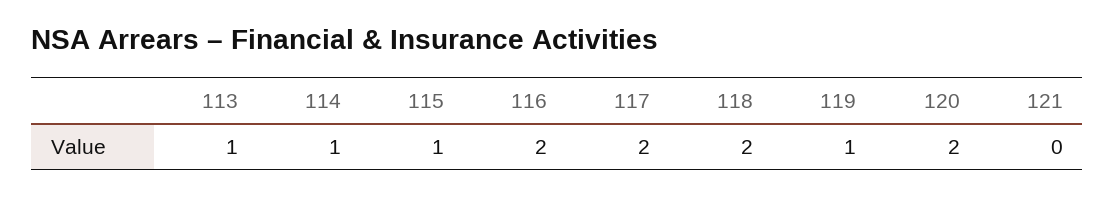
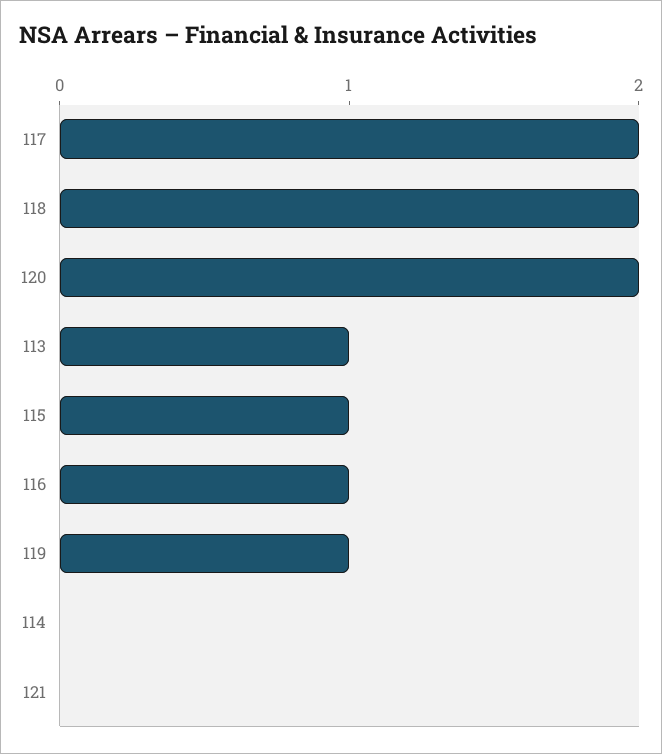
114: 1 -> 0
116: 2 -> 1

